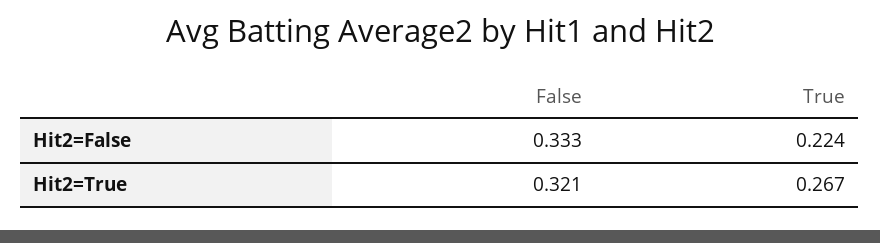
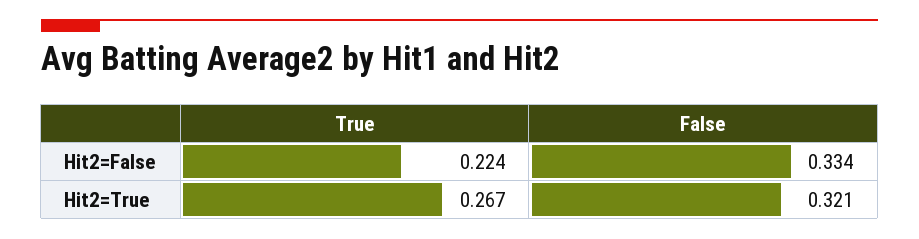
False, Hit2=False: 0.333 -> 0.334

